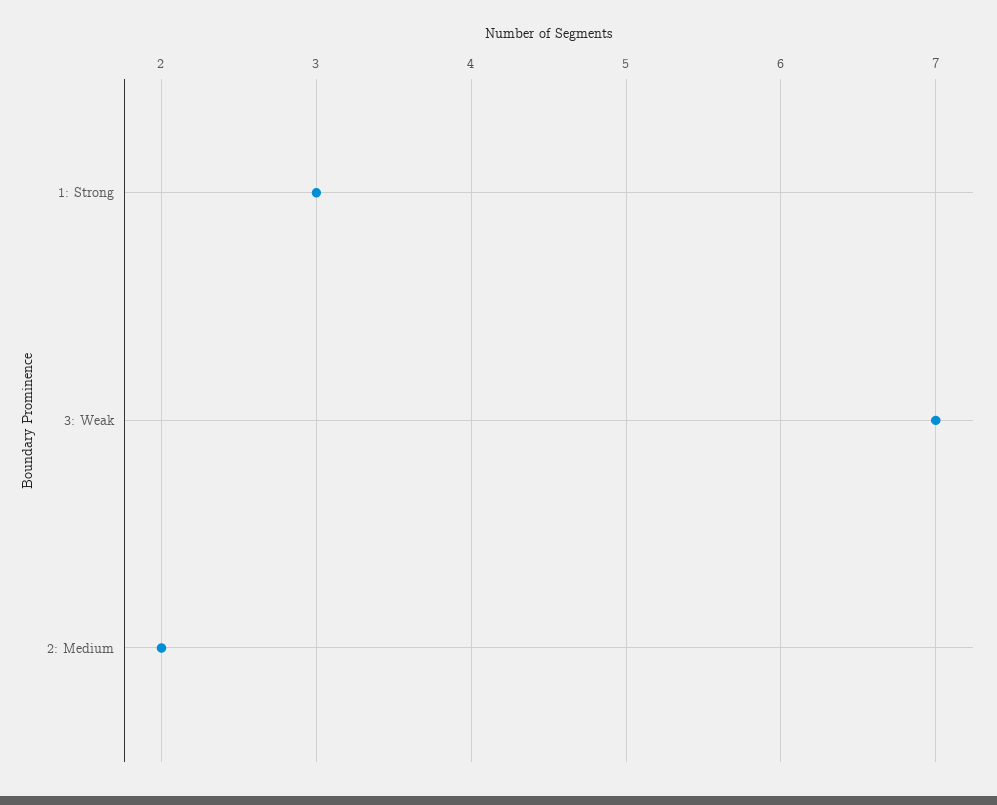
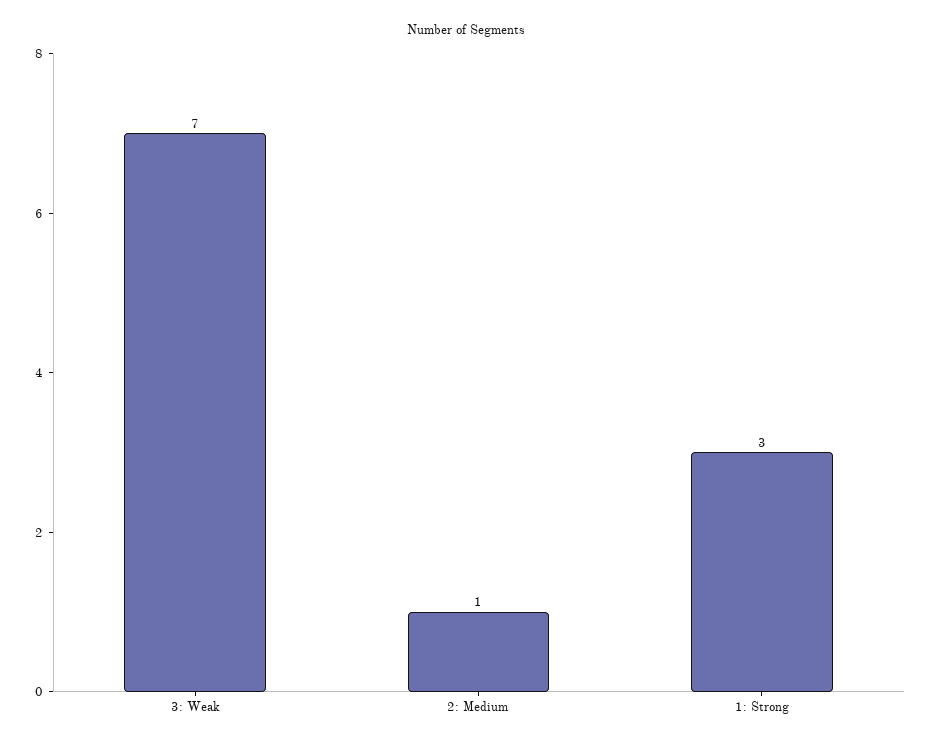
2: Medium: 2 -> 1

